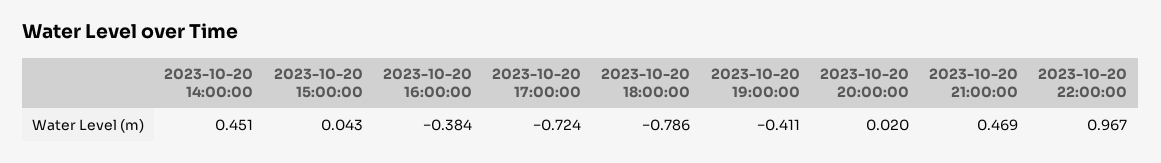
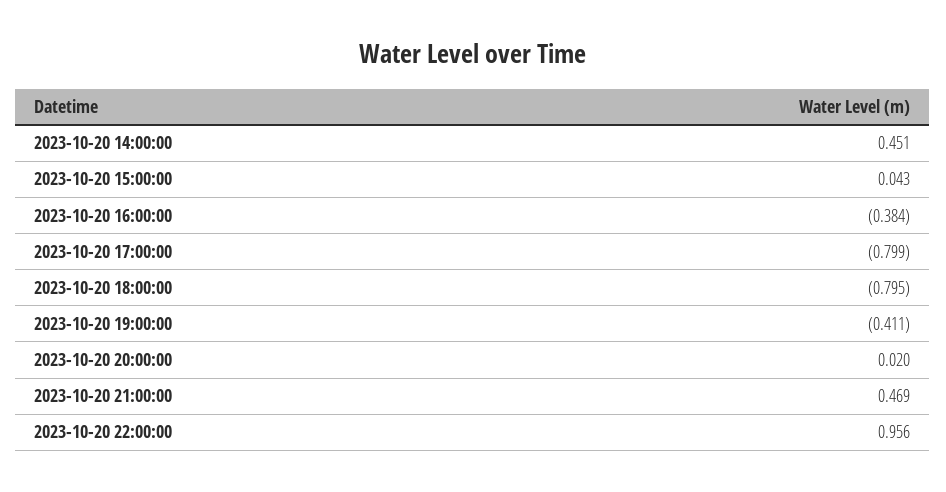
2023-10-20 17:00:00: -0.724 -> -0.799
2023-10-20 18:00:00: -0.786 -> -0.795
2023-10-20 22:00:00: 0.967 -> 0.956

